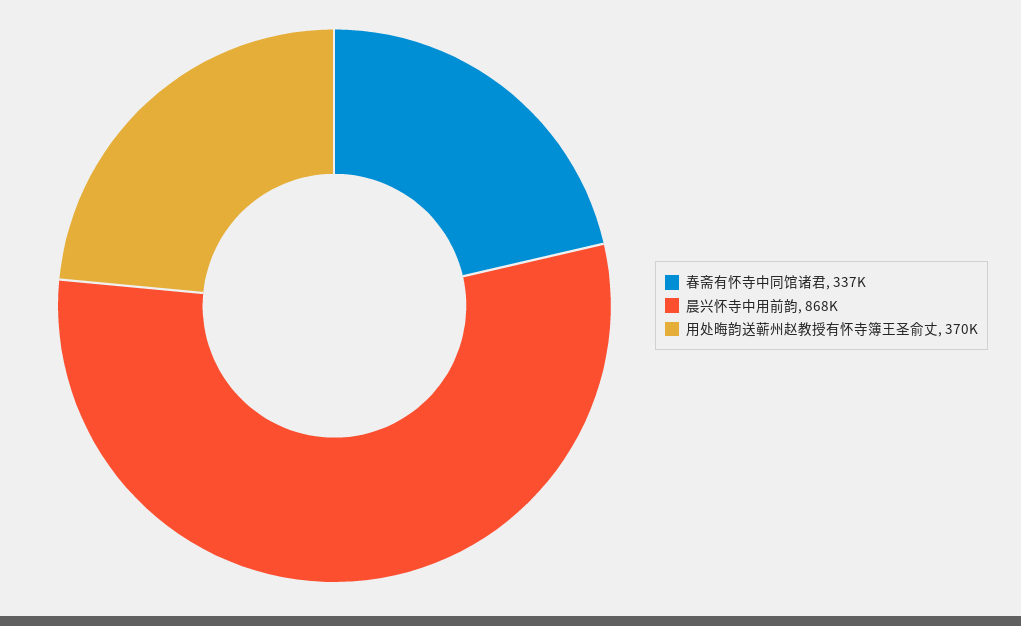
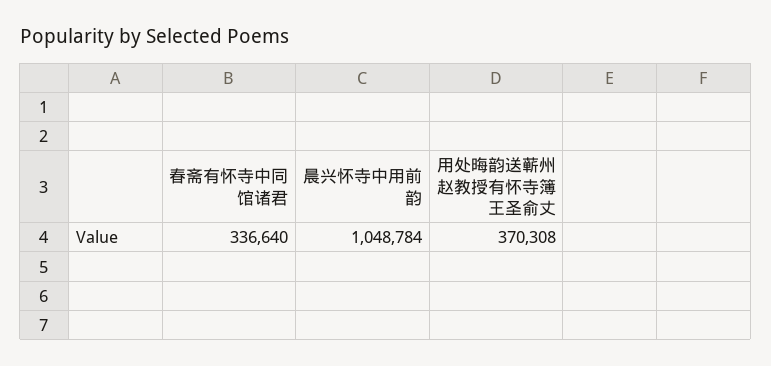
晨兴怀寺中用前韵: 868000 -> 1048784

